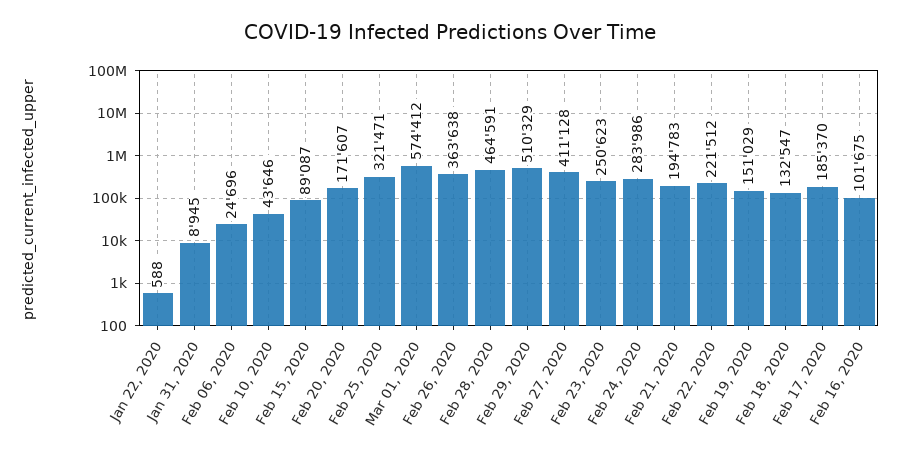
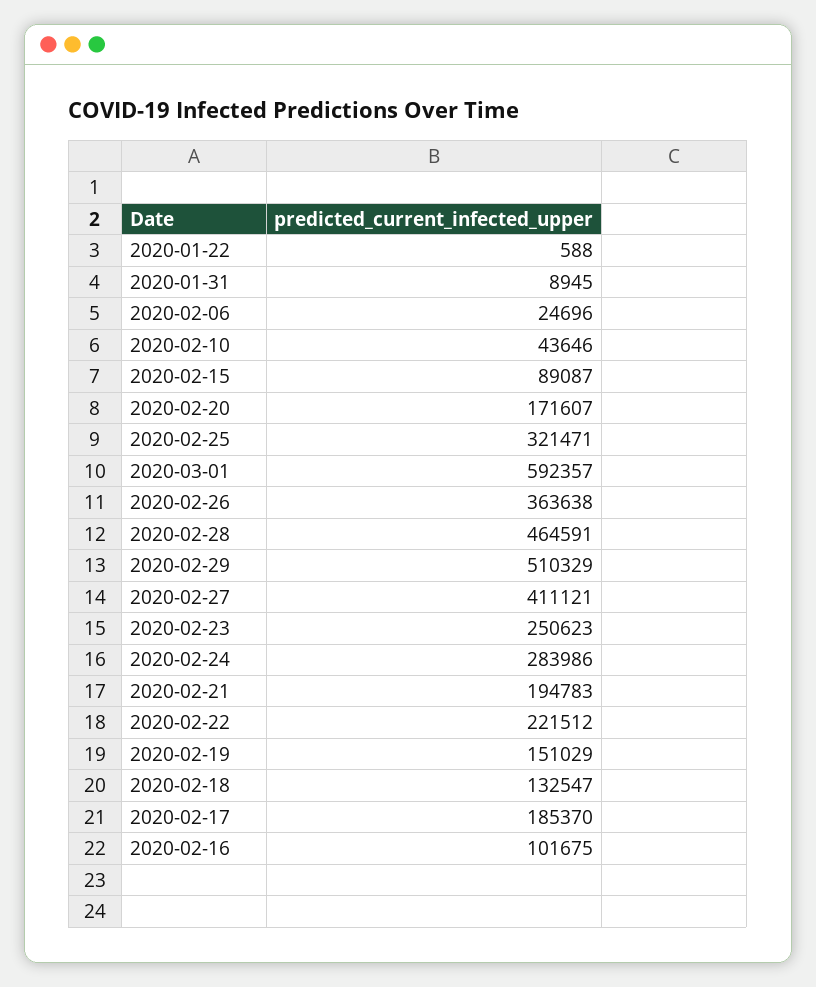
Mar 01, 2020: 574412 -> 592357
Feb 27, 2020: 411128 -> 411121

